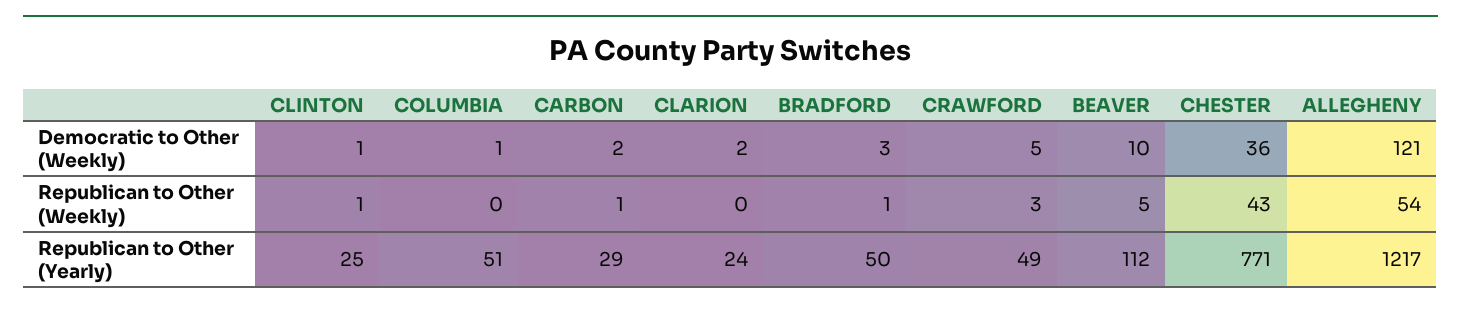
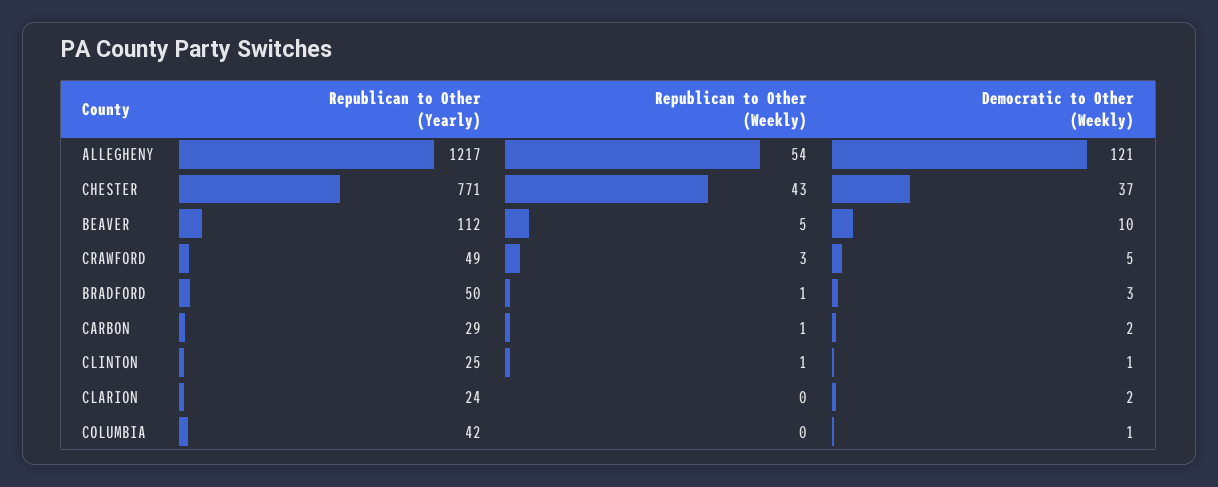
CHESTER, Democratic to Other (Weekly): 36 -> 37
COLUMBIA, Republican to Other (Yearly): 51 -> 42

